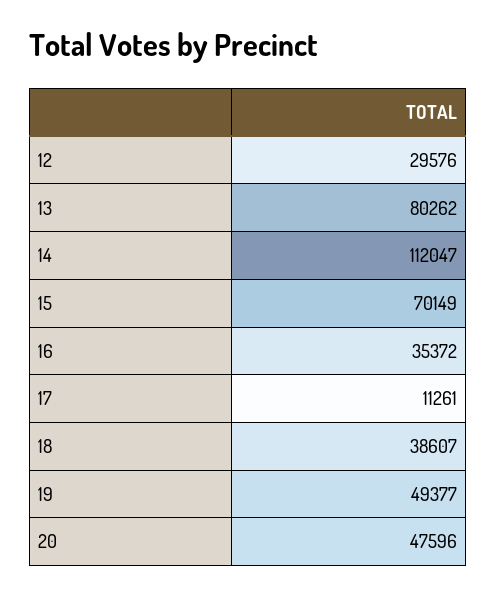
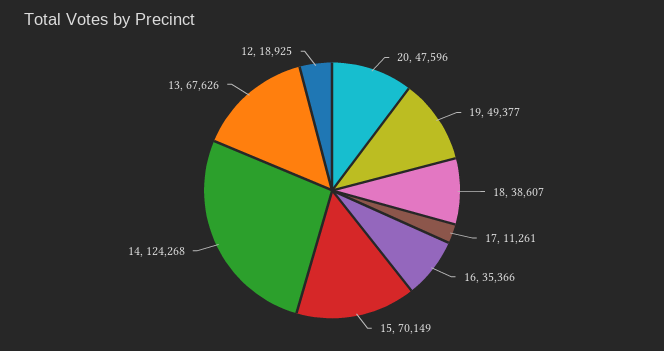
12: 29576 -> 18925
13: 80262 -> 67626
14: 112047 -> 124268
16: 35372 -> 35366

